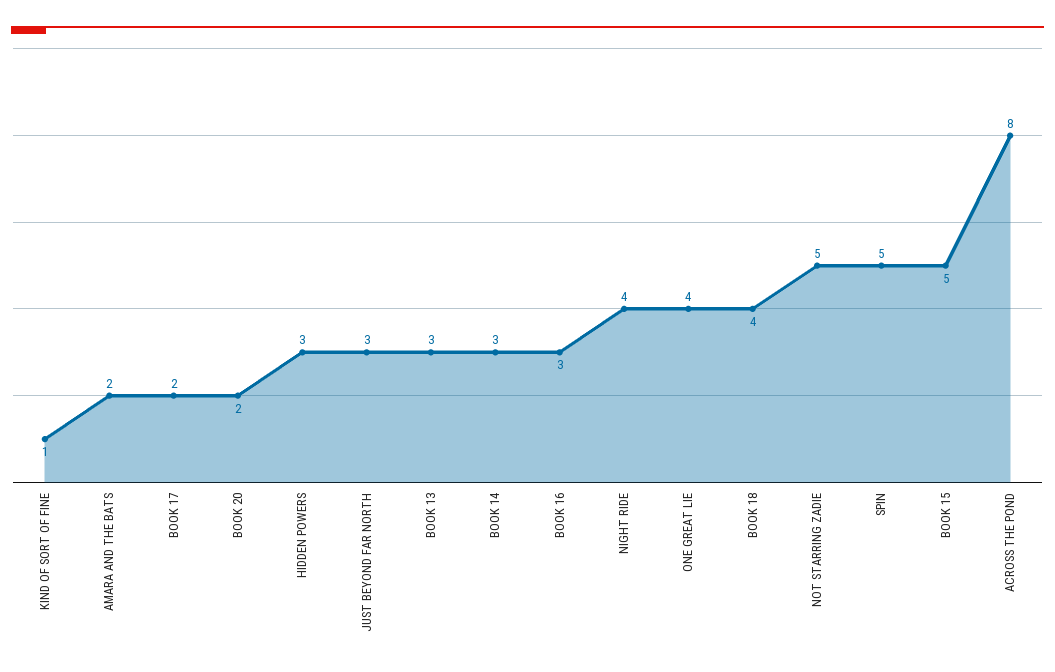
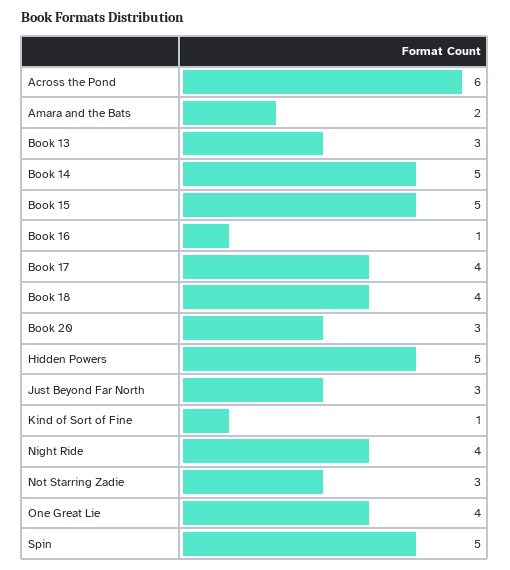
BOOK 17: 2 -> 4
BOOK 20: 2 -> 3
HIDDEN POWERS: 3 -> 5
BOOK 14: 3 -> 5
BOOK 16: 3 -> 1
NOT STARRING ZADIE: 5 -> 3
ACROSS THE POND: 8 -> 6

